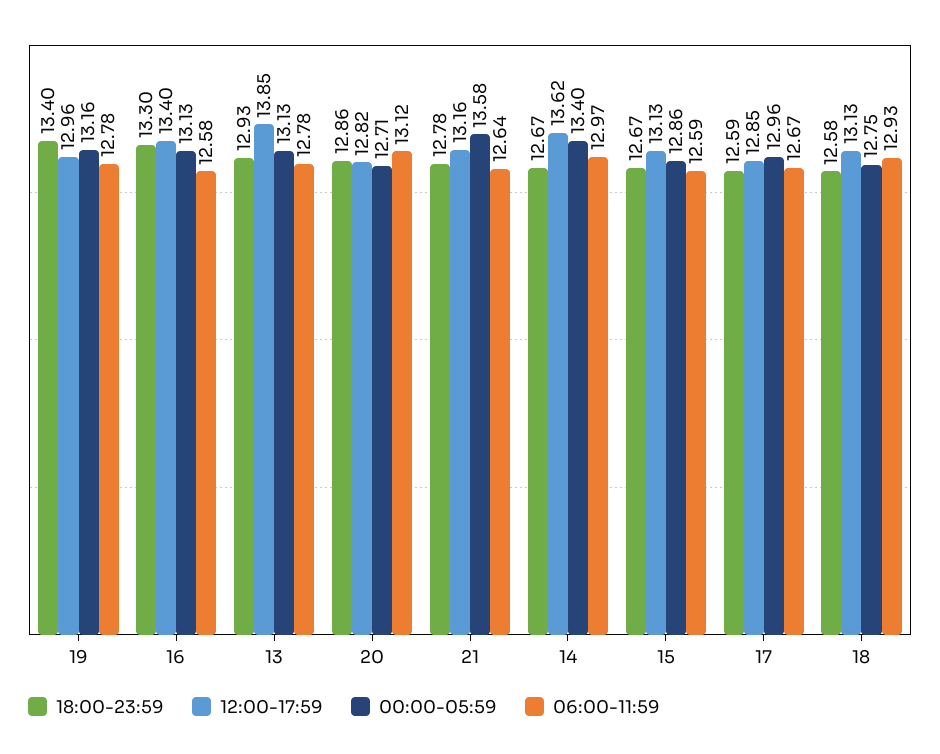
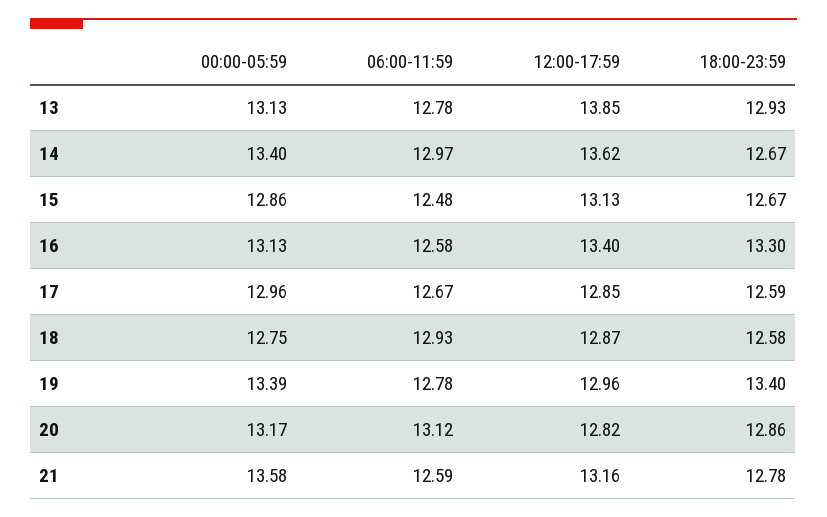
00:00-05:59, 19: 13.16 -> 13.39
00:00-05:59, 20: 12.71 -> 13.17
06:00-11:59, 21: 12.64 -> 12.59
06:00-11:59, 15: 12.59 -> 12.48
12:00-17:59, 18: 13.13 -> 12.87

